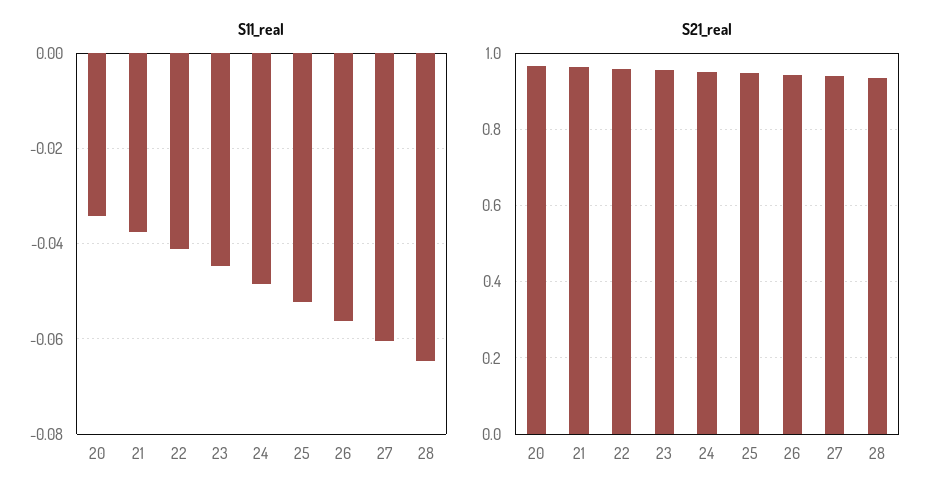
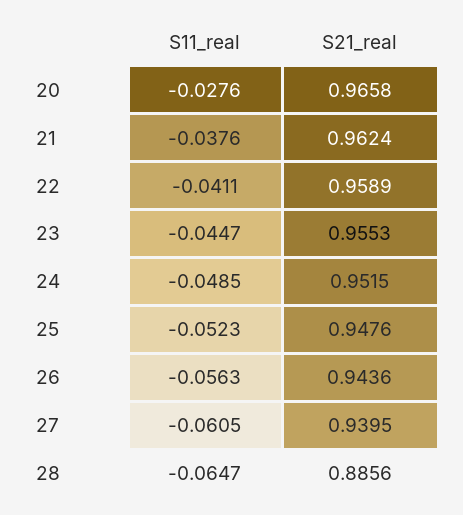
S11_real, 20: -0.034 -> -0.0276
S21_real, 28: 0.94 -> 0.8856

